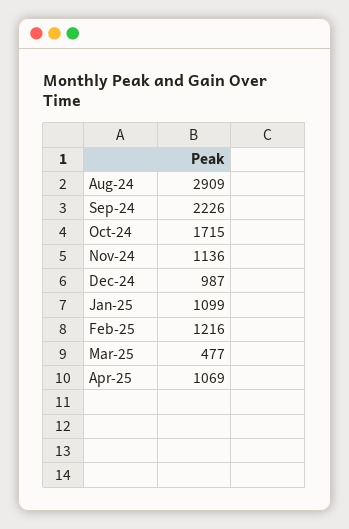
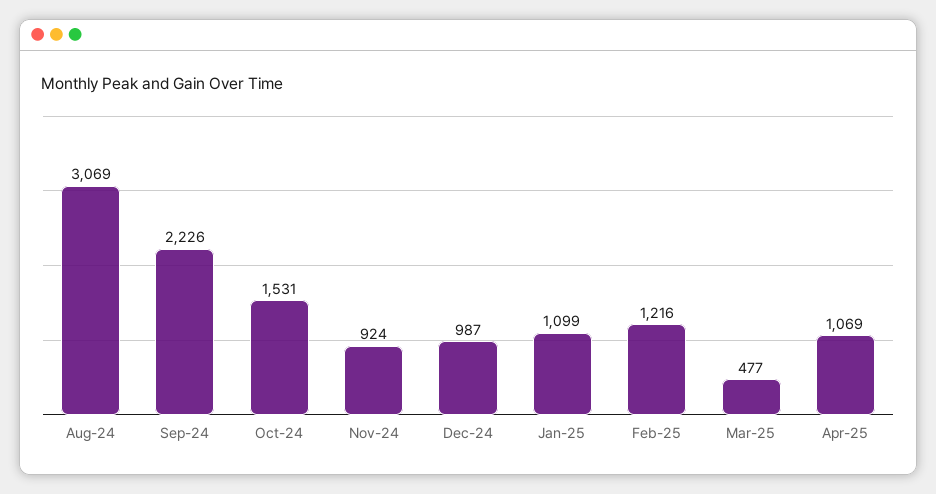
Aug-24: 2909 -> 3069
Oct-24: 1715 -> 1531
Nov-24: 1136 -> 924

